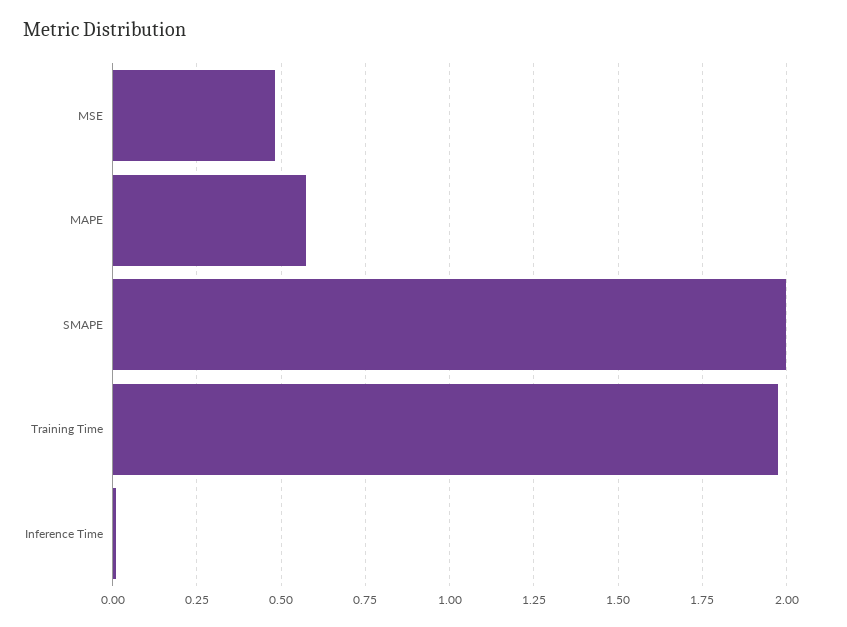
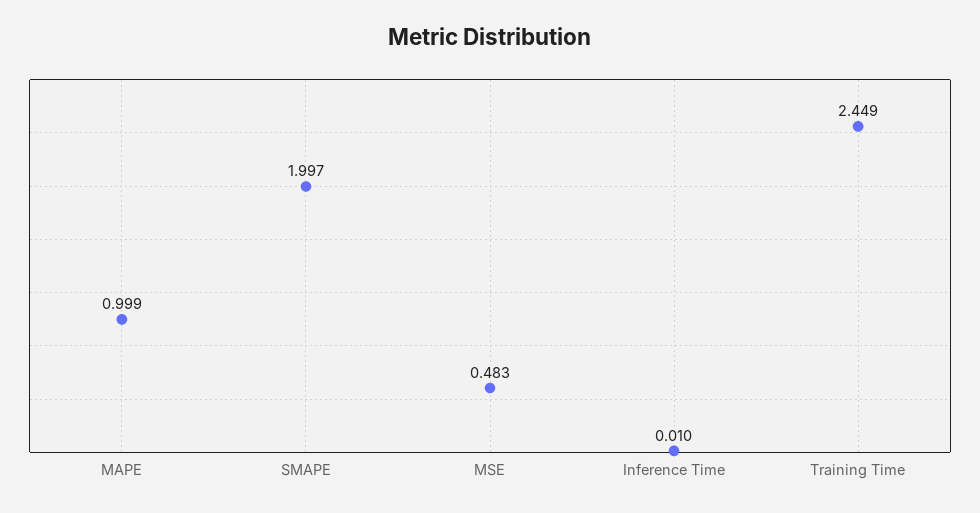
MAPE: 0.575 -> 0.999
Training Time: 1.975 -> 2.449

